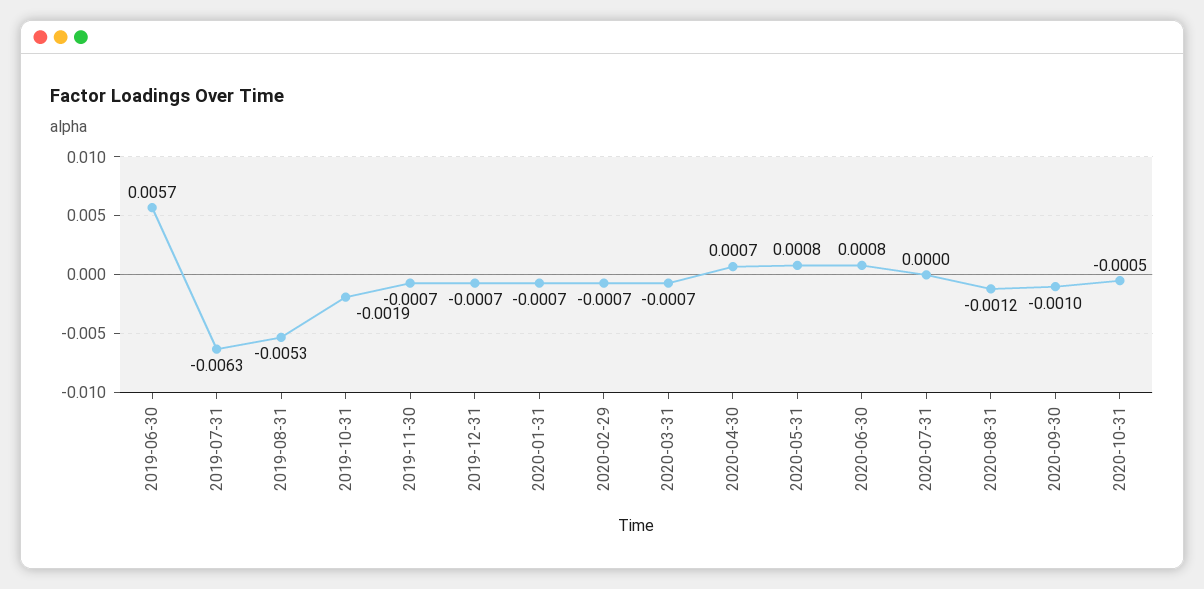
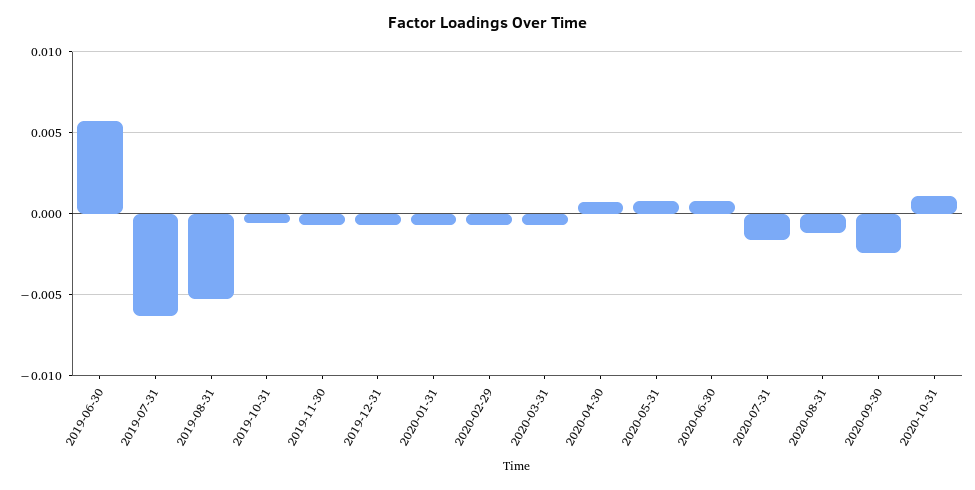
2019-10-31: -0.0019 -> -0.0005
2020-07-31: 0 -> -0.0015
2020-09-30: -0.001 -> -0.0025
2020-10-31: -0.0005 -> 0.001

